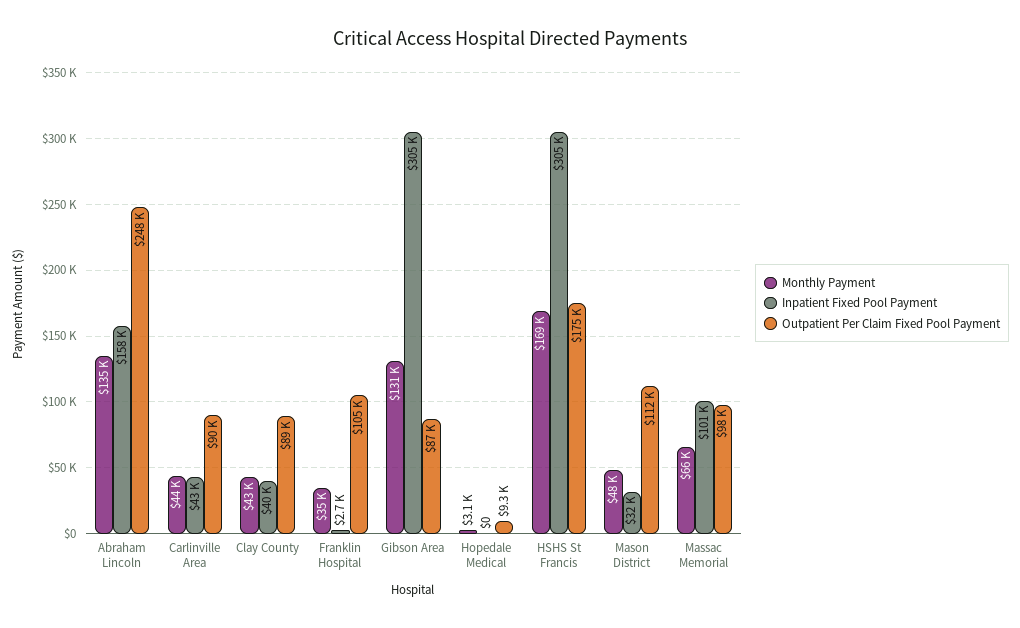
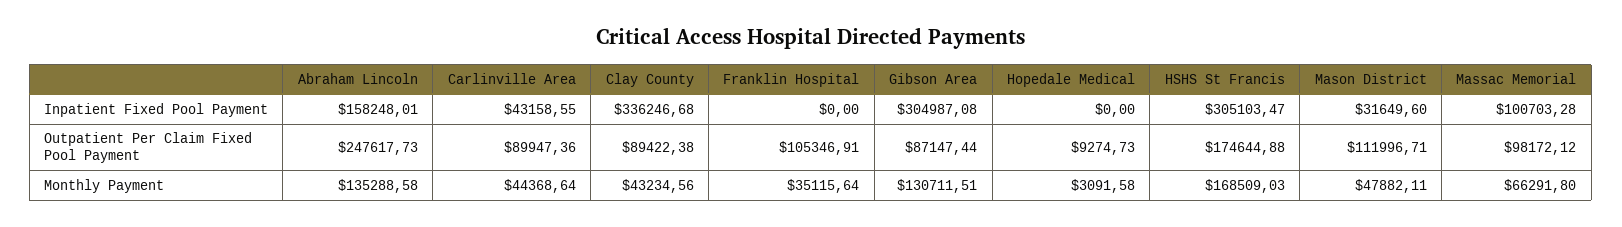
Inpatient Fixed Pool Payment, Clay County: 40000 -> 336246.68
Inpatient Fixed Pool Payment, Franklin Hospital: 2700 -> 0

